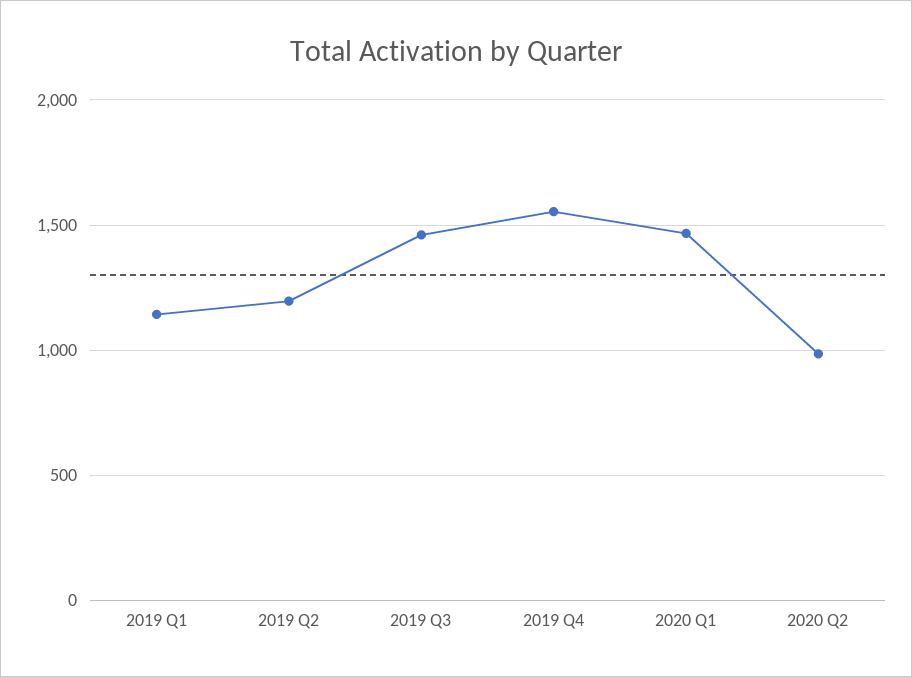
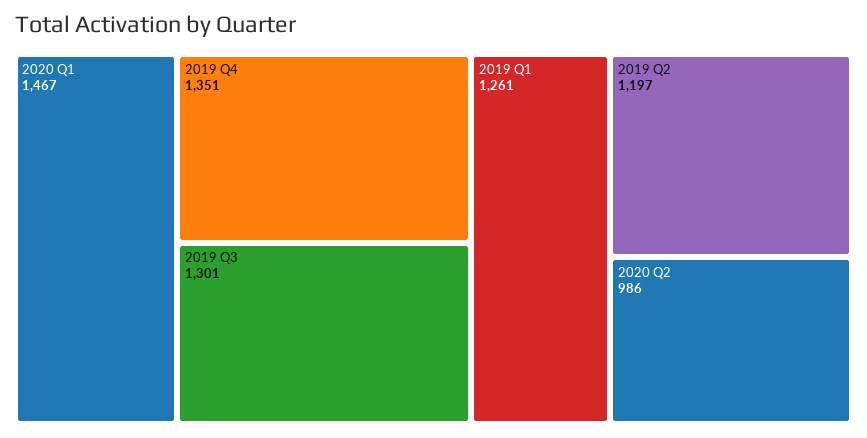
2019 Q1: 1150 -> 1261
2019 Q3: 1450 -> 1301
2019 Q4: 1550 -> 1351

